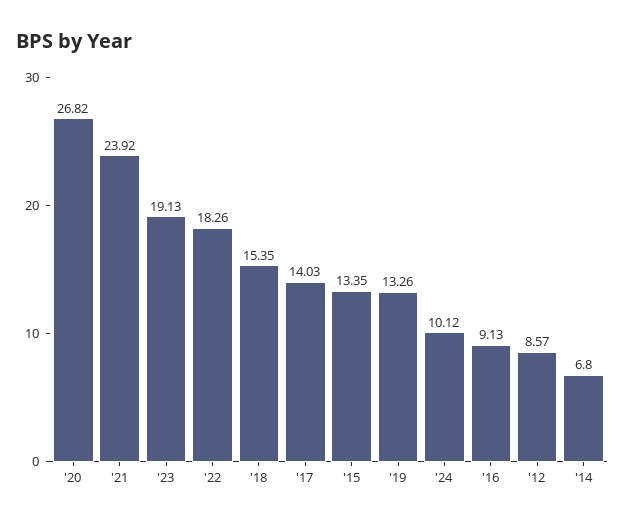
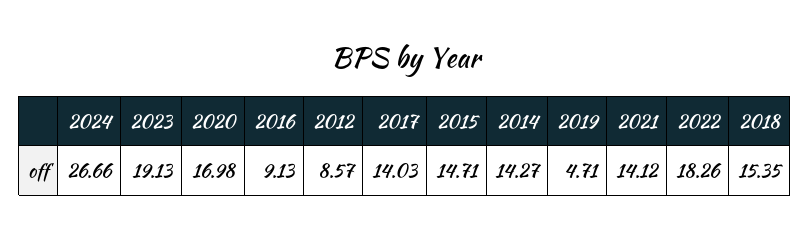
'20: 26.82 -> 16.98
'21: 23.92 -> 14.12
'15: 13.35 -> 14.71
'19: 13.26 -> 4.71
'24: 10.12 -> 26.66
'14: 6.8 -> 14.27

